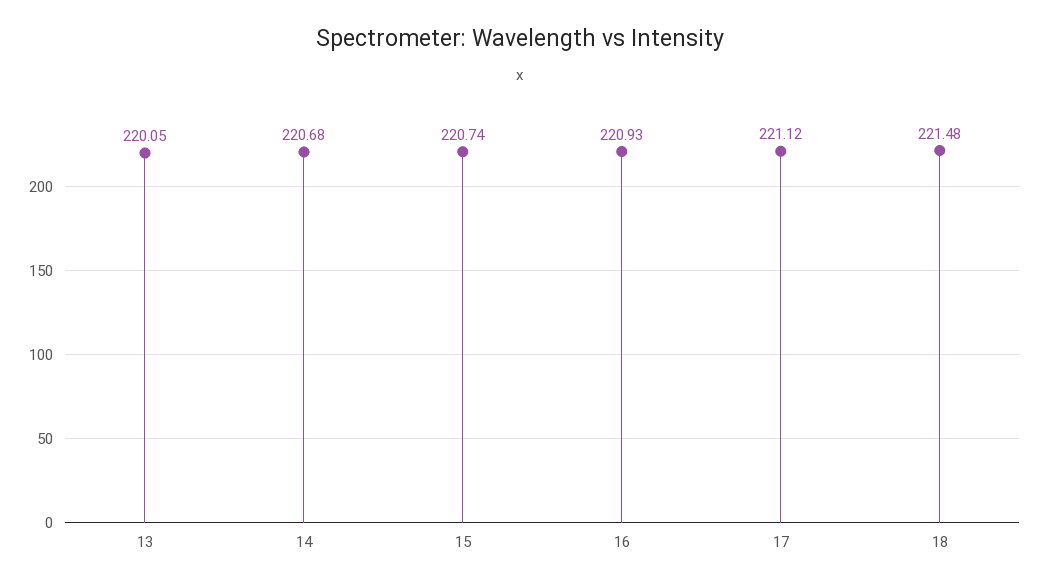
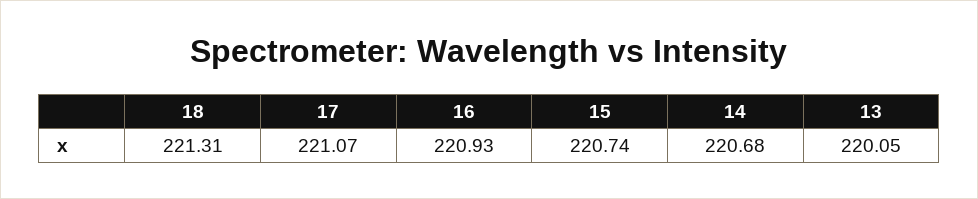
17: 221.12 -> 221.07
18: 221.48 -> 221.31

